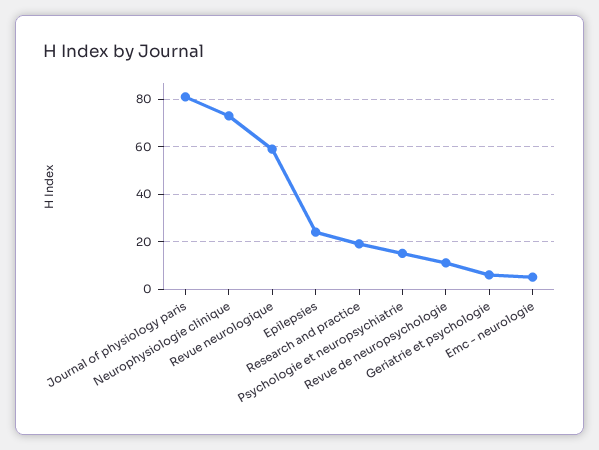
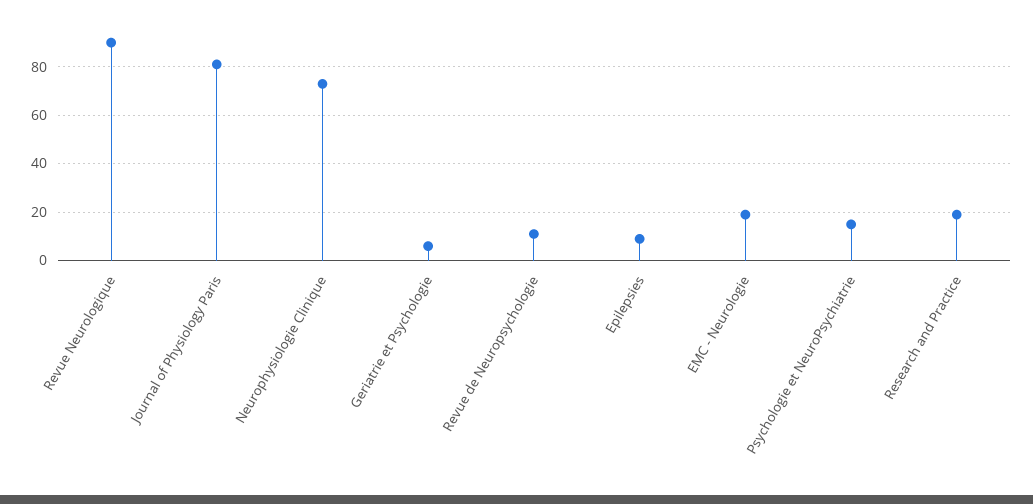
Revue neurologique: 60 -> 90
Epilepsies: 25 -> 10
Emc - neurologie: 5 -> 20

